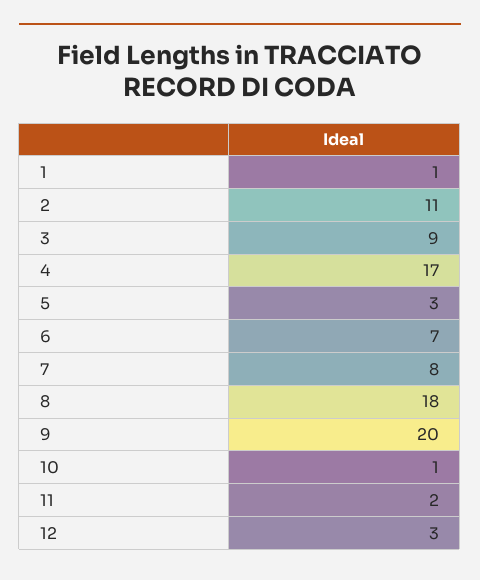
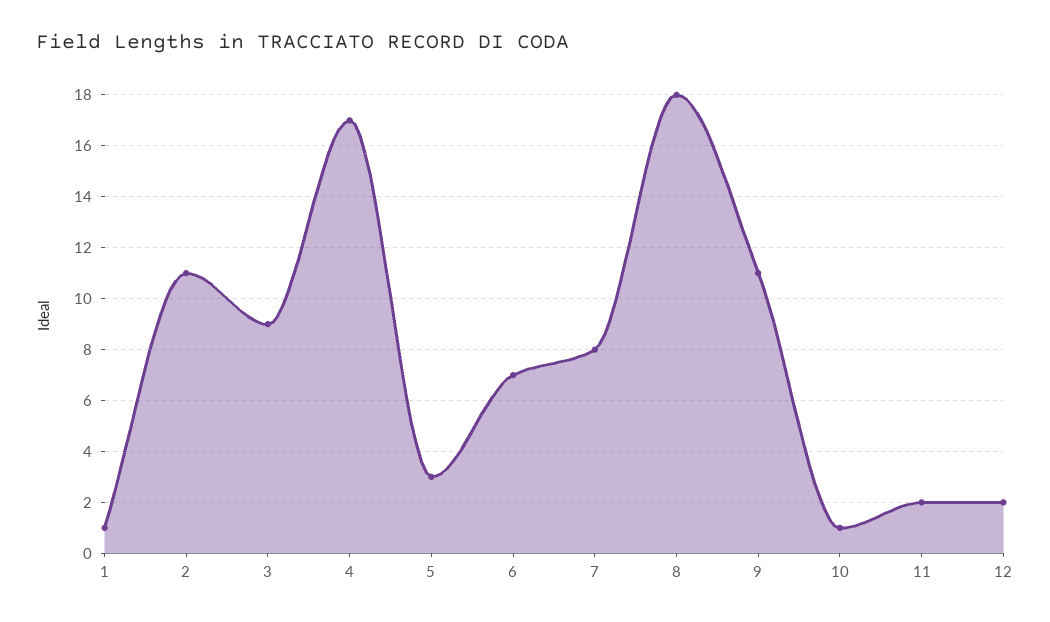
9: 20 -> 11
12: 3 -> 2

